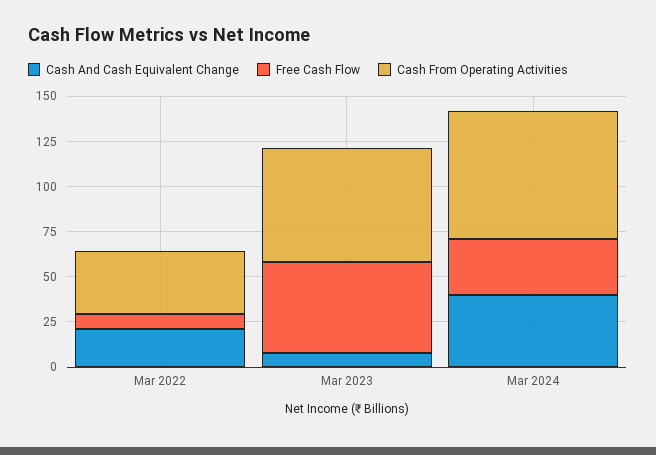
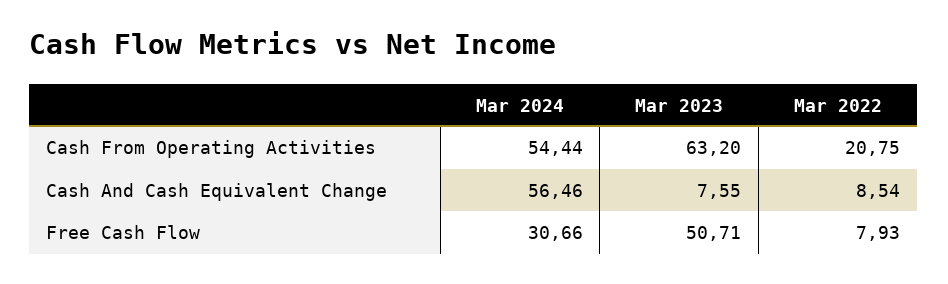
Cash And Cash Equivalent Change, Mar 2022: 20 -> 8.54
Cash From Operating Activities, Mar 2022: 35 -> 20.75
Cash And Cash Equivalent Change, Mar 2024: 40 -> 56.46
Cash From Operating Activities, Mar 2024: 70 -> 54.44

